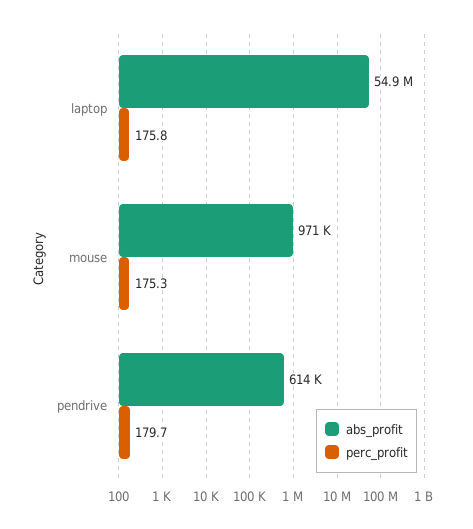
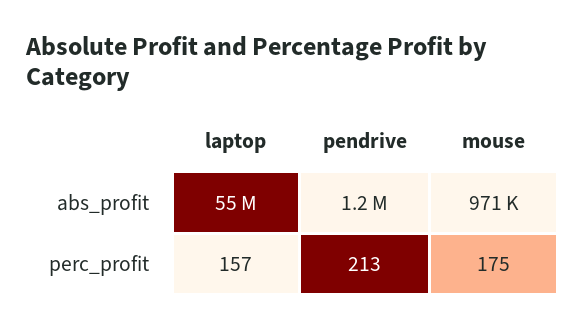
perc_profit, laptop: 175.8 -> 157
abs_profit, pendrive: 614000 -> 1200000
perc_profit, pendrive: 179.7 -> 213

